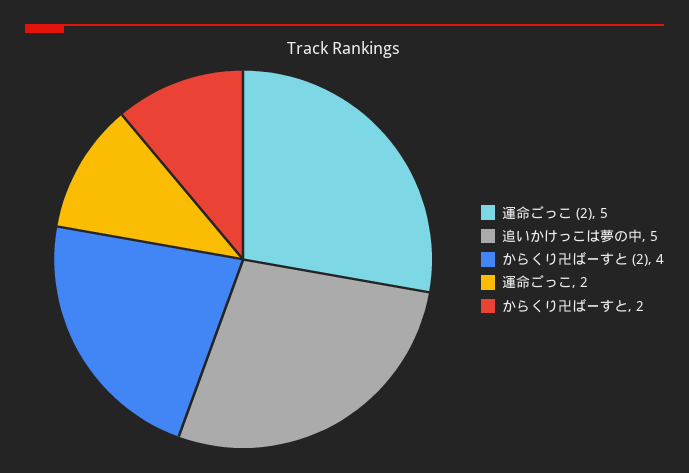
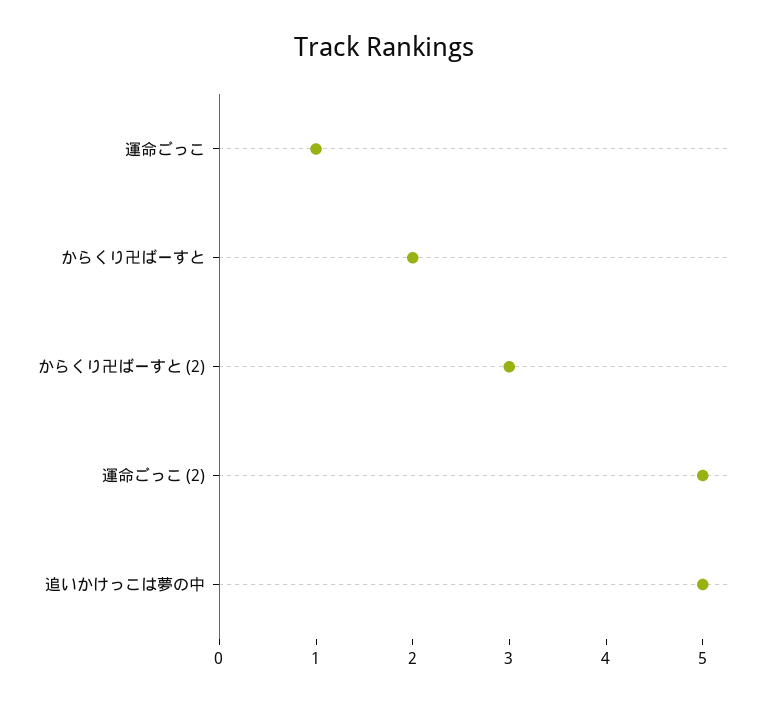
からくり卍ばーすと (2): 4 -> 3
運命ごっこ: 2 -> 1

